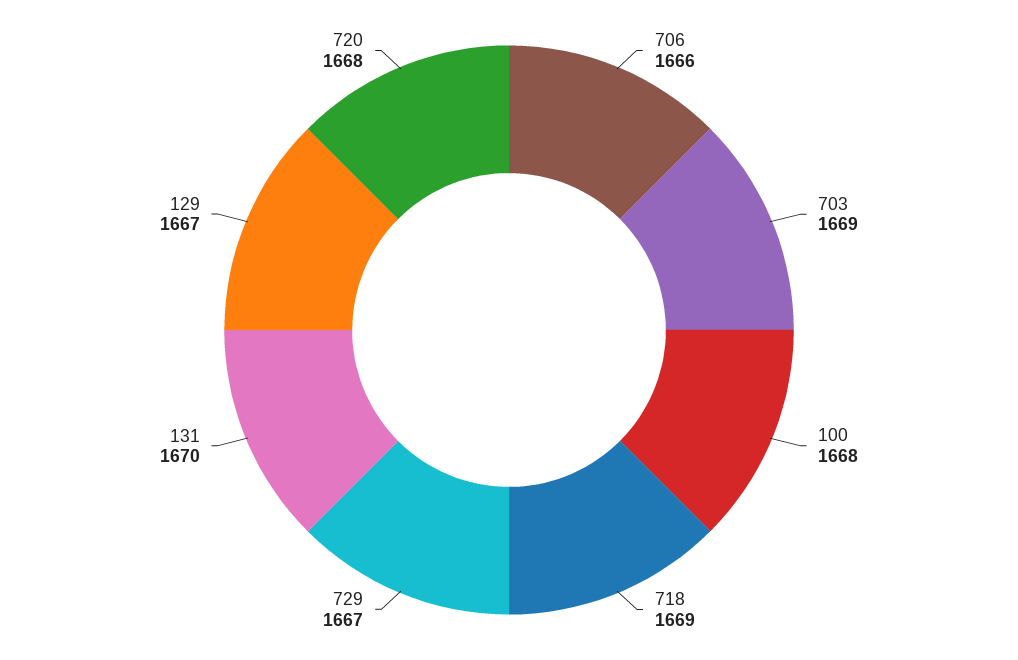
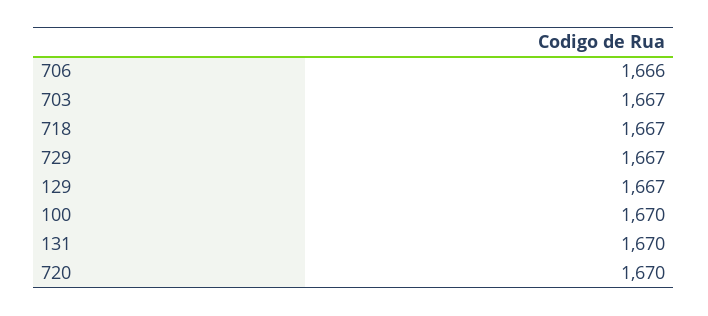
703: 1669 -> 1667
100: 1668 -> 1670
718: 1669 -> 1667
720: 1668 -> 1670

